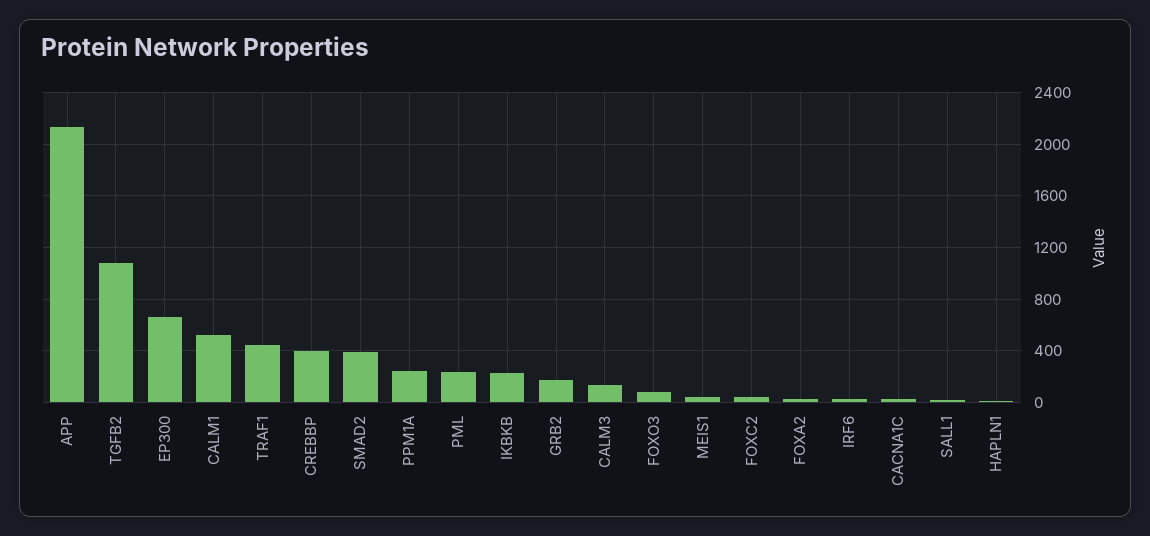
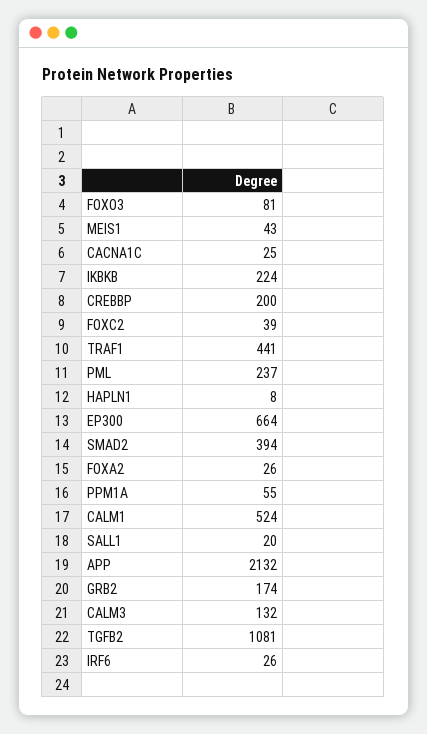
CREBBP: 400 -> 200
PPM1A: 250 -> 55

